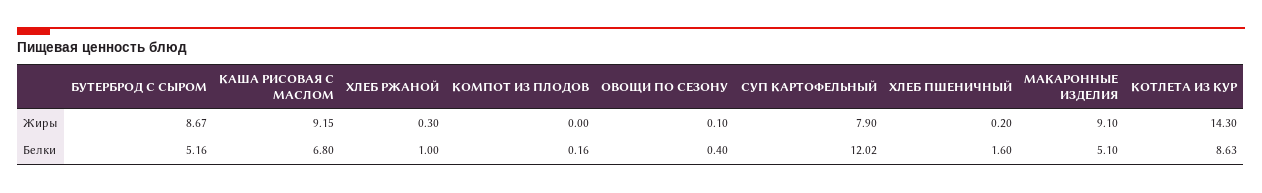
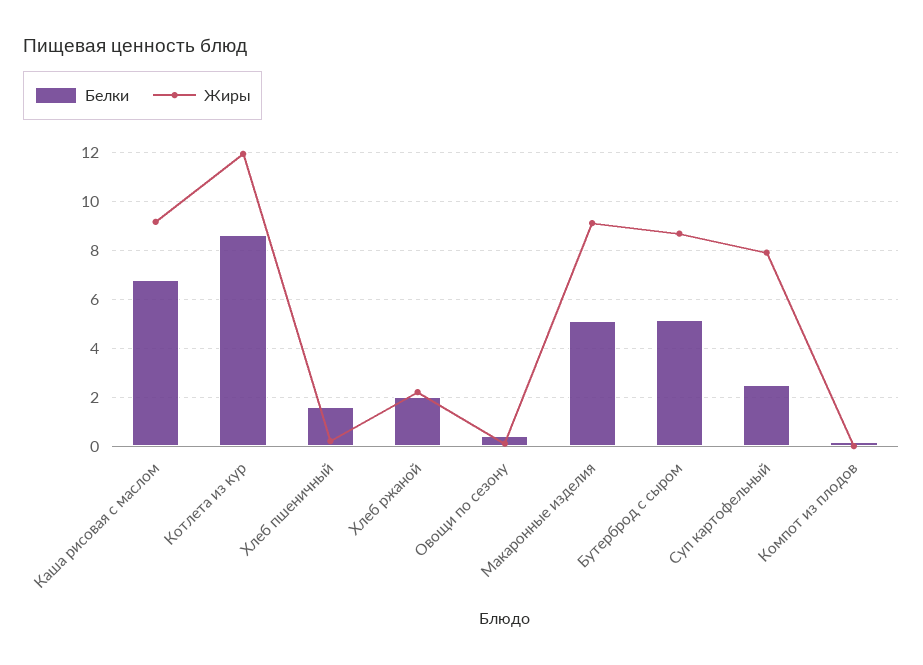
Жиры, ХЛЕБ РЖАНОЙ: 0.3 -> 2.25
Жиры, КОТЛЕТА ИЗ КУР: 14.3 -> 12
Белки, ХЛЕБ РЖАНОЙ: 1 -> 2
Белки, СУП КАРТОФЕЛЬНЫЙ: 12.02 -> 2.5

